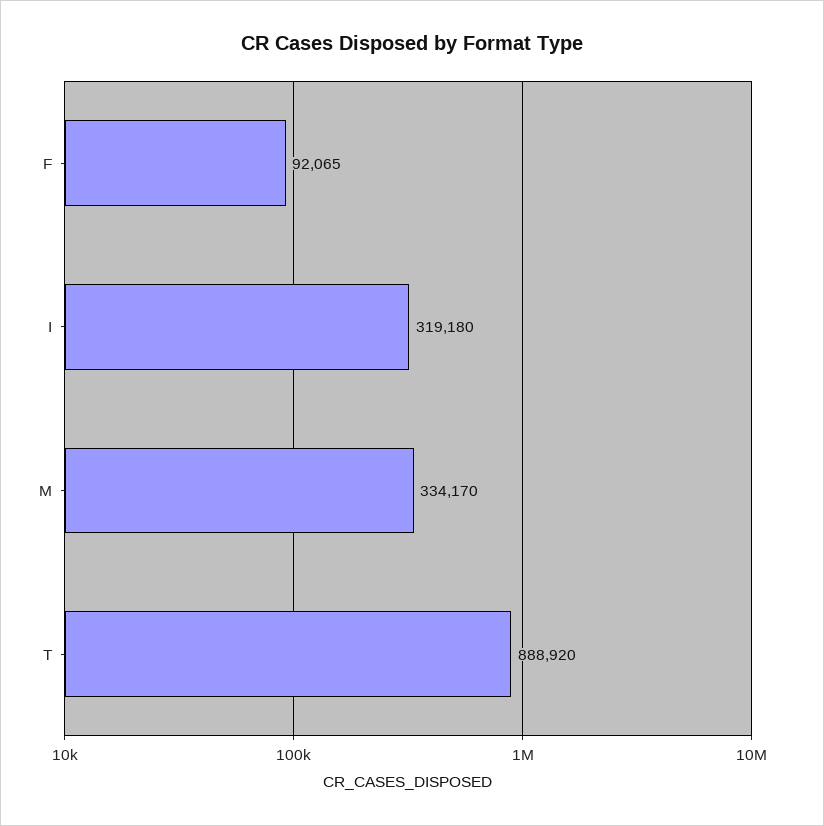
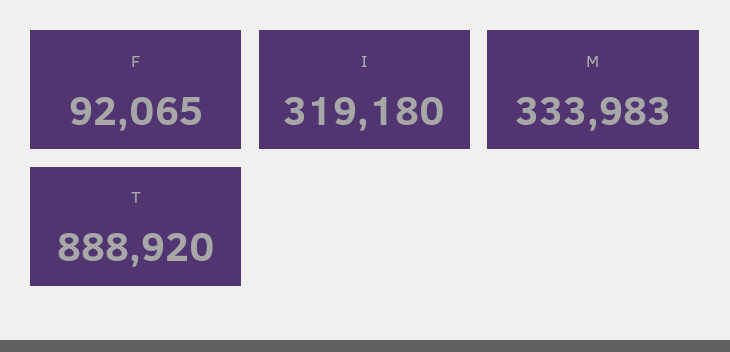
M: 334170 -> 333983

